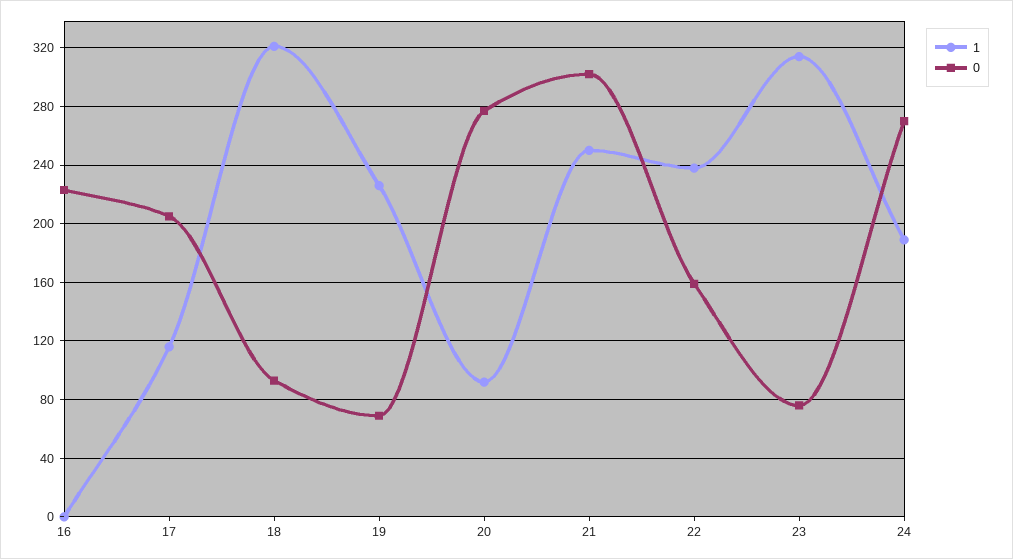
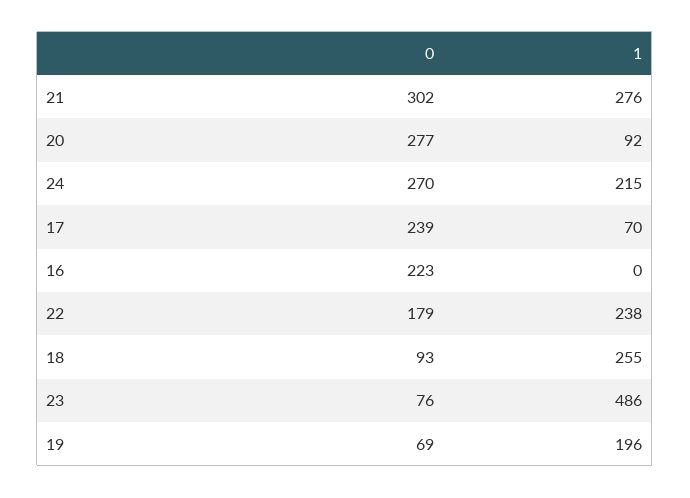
1, 17: 115 -> 70
0, 17: 205 -> 239
1, 18: 320 -> 255
1, 19: 225 -> 196
1, 21: 250 -> 276
0, 22: 160 -> 179
1, 23: 315 -> 486
1, 24: 190 -> 215

